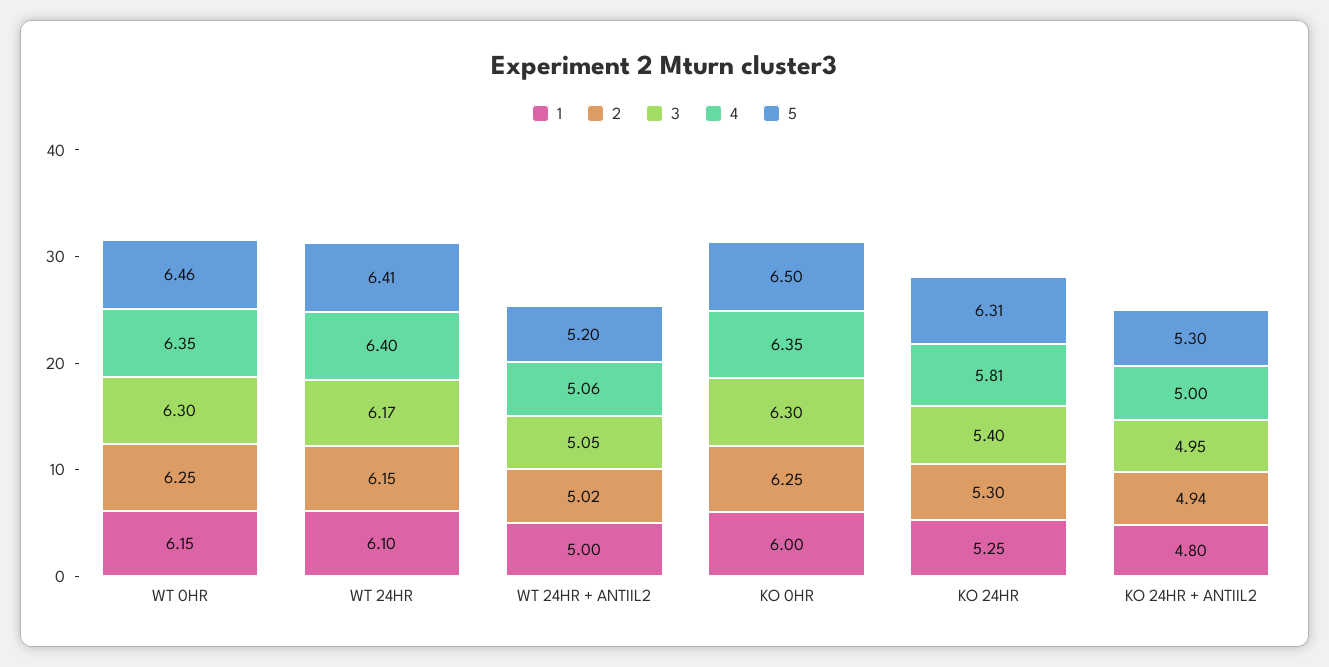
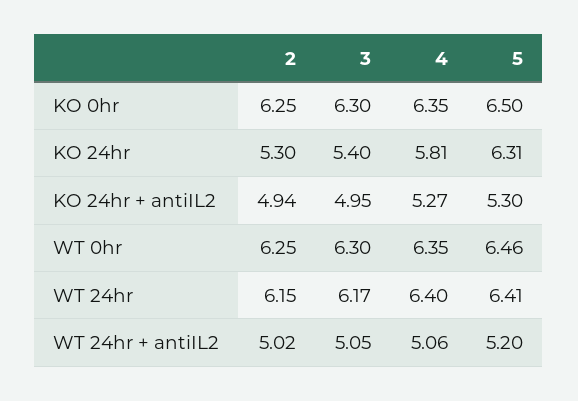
1, WT 0HR: 6.15 -> none
1, WT 24HR: 6.1 -> none
1, WT 24HR + ANTIIL2: 5 -> none
1, KO 0HR: 6 -> none
1, KO 24HR: 5.25 -> none
1, KO 24HR + ANTIIL2: 4.8 -> none
4, KO 24HR + ANTIIL2: 5 -> 5.27

